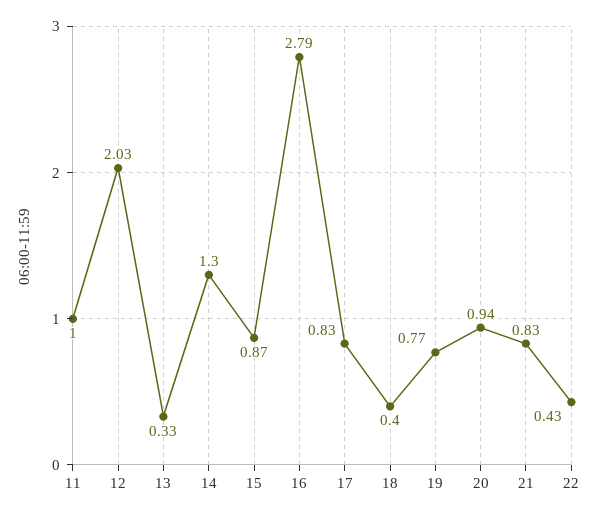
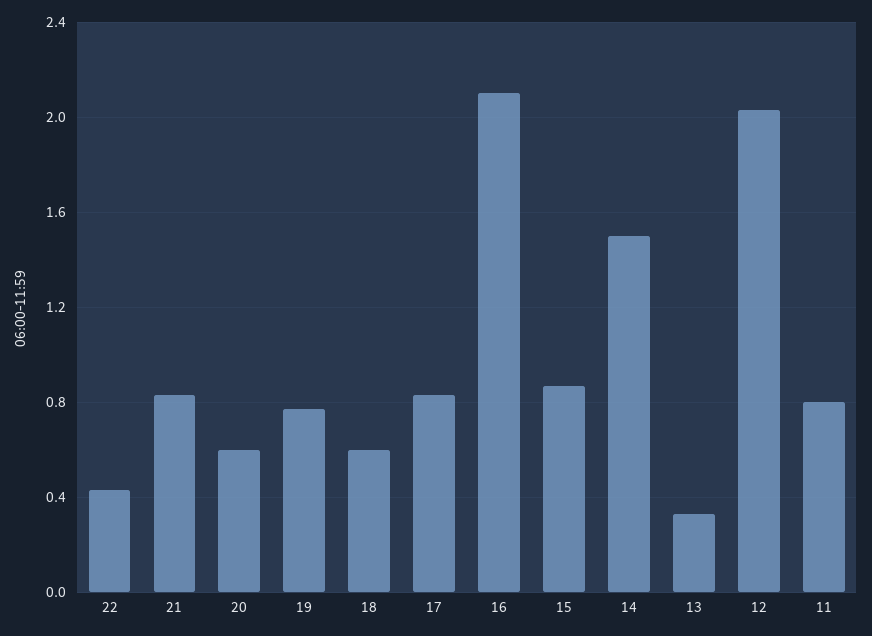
11: 1 -> 0.8
14: 1.3 -> 1.5
16: 2.79 -> 2.1
18: 0.4 -> 0.6
20: 0.94 -> 0.6

